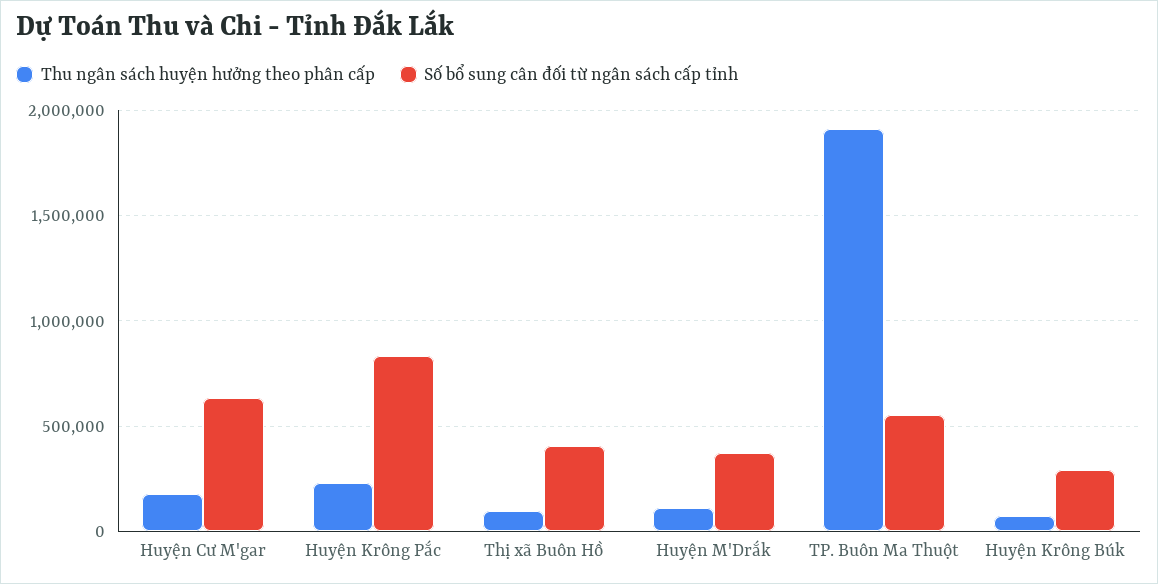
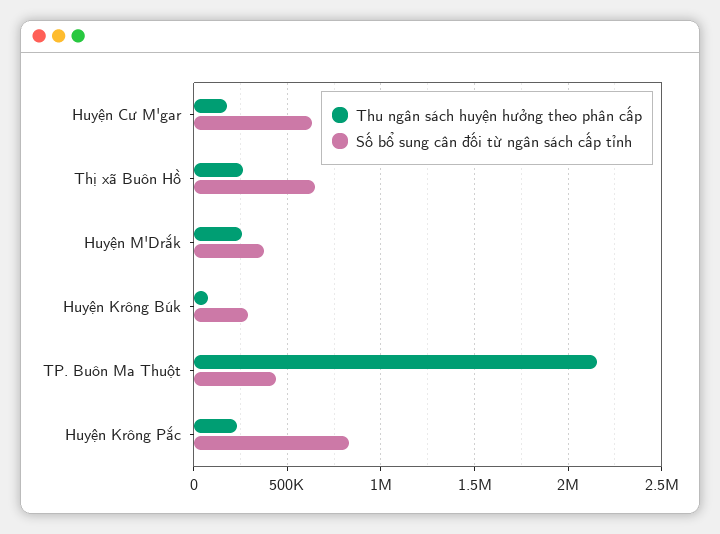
Thu ngân sách huyện hưởng theo phân cấp, Thị xã Buôn Hồ: 100000 -> 250000
Số bổ sung cân đối từ ngân sách cấp tỉnh, Thị xã Buôn Hồ: 400000 -> 650000
Thu ngân sách huyện hưởng theo phân cấp, Huyện M'Drắk: 100000 -> 250000
Thu ngân sách huyện hưởng theo phân cấp, TP. Buôn Ma Thuột: 1900000 -> 2150000
Số bổ sung cân đối từ ngân sách cấp tỉnh, TP. Buôn Ma Thuột: 550000 -> 450000

